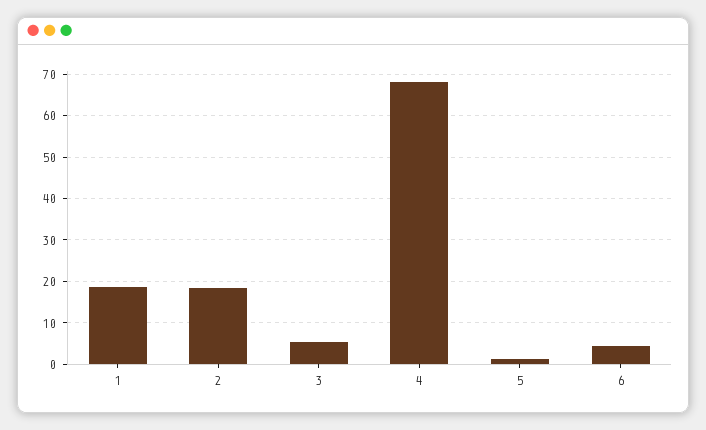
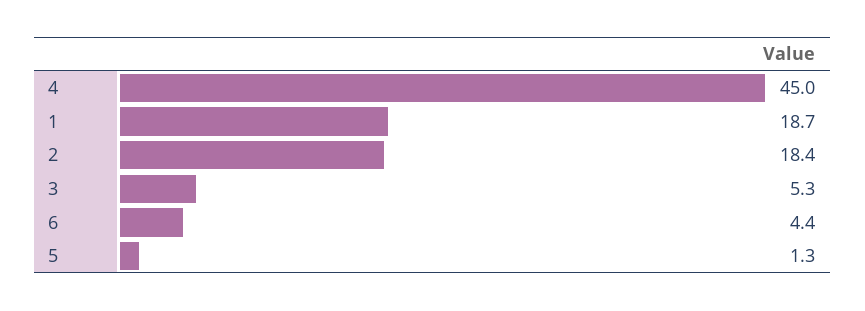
4: 68 -> 45

